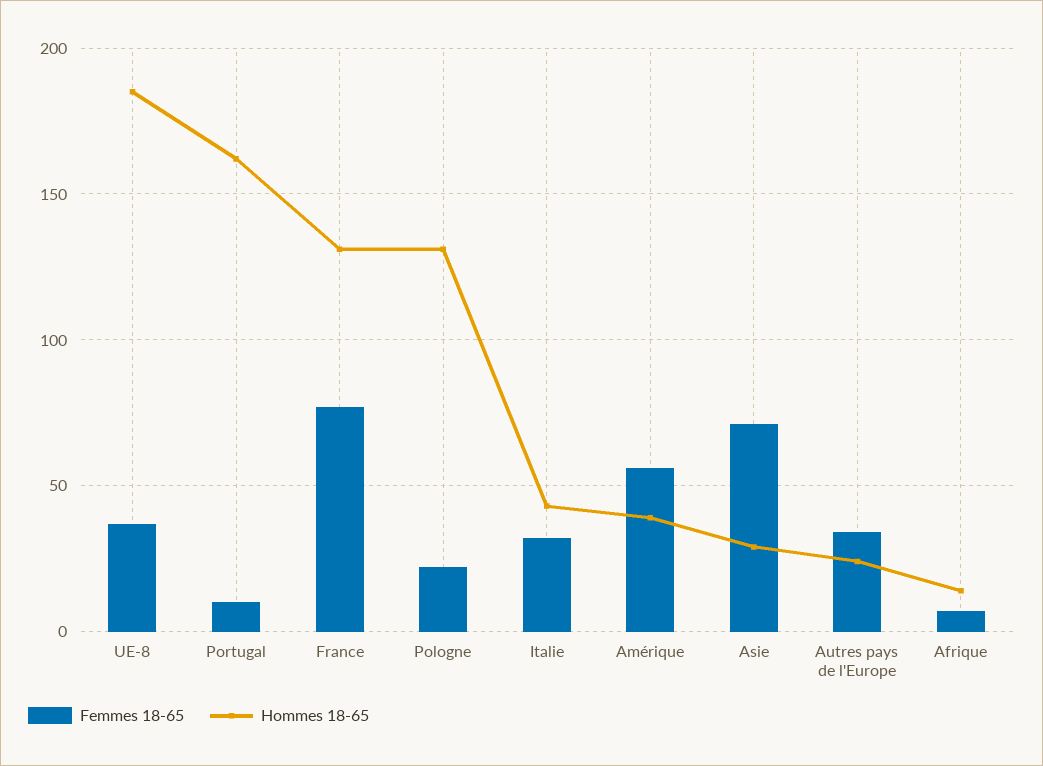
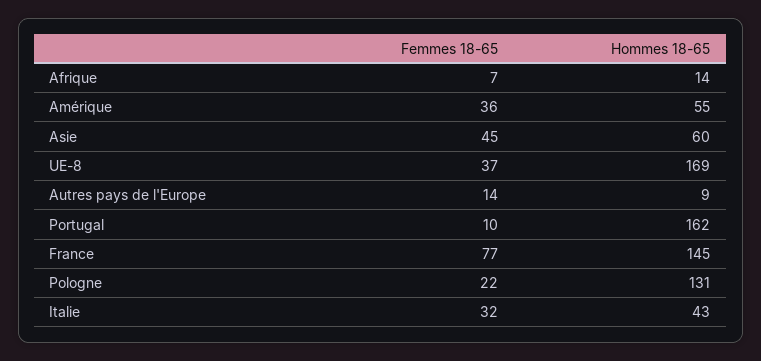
Hommes 18-65, UE-8: 185 -> 169
Hommes 18-65, France: 130 -> 145
Femmes 18-65, Amérique: 55 -> 36
Hommes 18-65, Amérique: 40 -> 55
Femmes 18-65, Asie: 70 -> 45
Hommes 18-65, Asie: 30 -> 60
Femmes 18-65, Autres pays de l'Europe: 35 -> 14
Hommes 18-65, Autres pays de l'Europe: 25 -> 9

